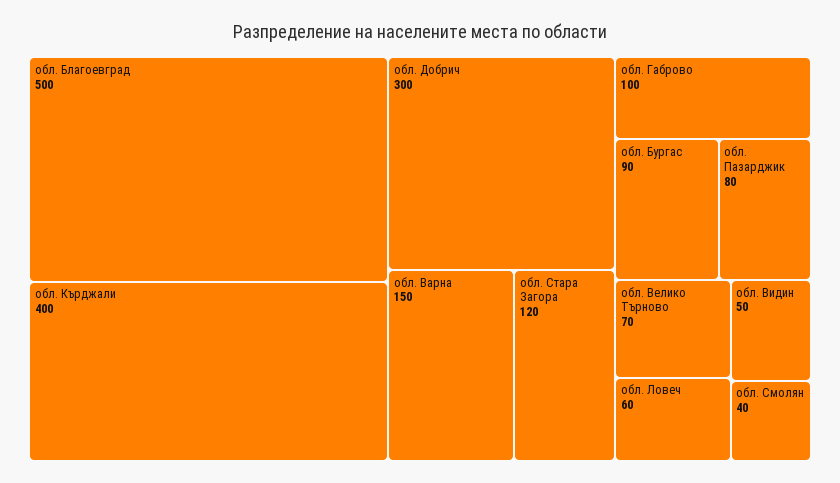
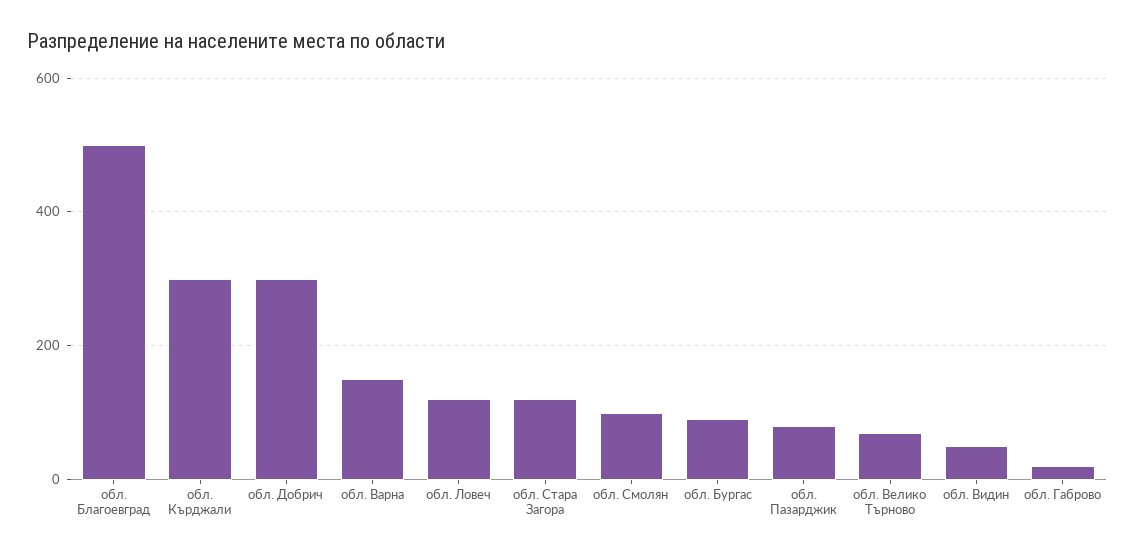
обл. Кърджали: 400 -> 300
обл. Габрово: 100 -> 20
обл. Ловеч: 60 -> 120
обл. Смолян: 40 -> 100

